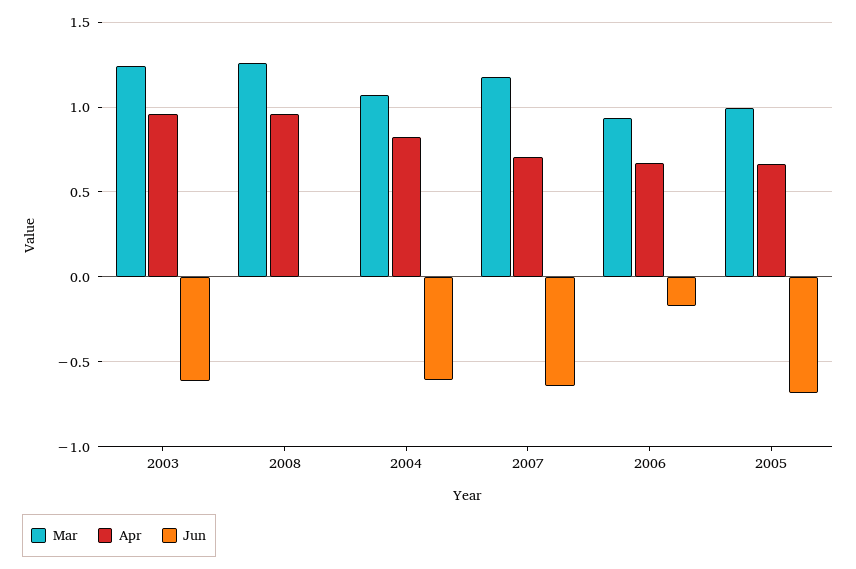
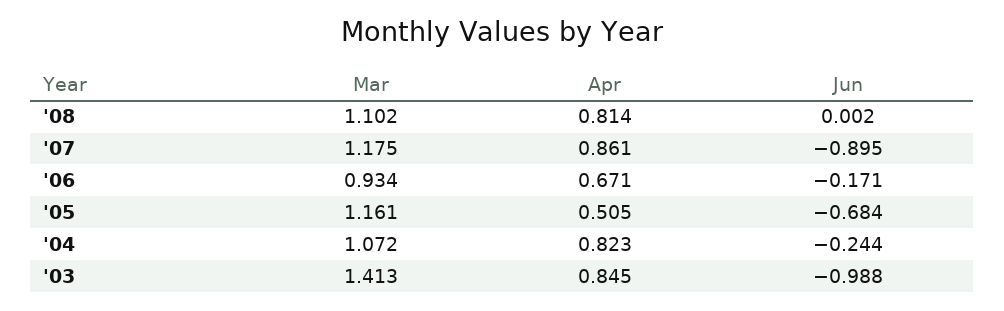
Mar, 2003: 1.25 -> 1.413
Apr, 2003: 0.95 -> 0.845
Jun, 2003: -0.6 -> -0.988
Mar, 2008: 1.25 -> 1.102
Apr, 2008: 0.95 -> 0.814
Jun, 2004: -0.6 -> -0.244
Apr, 2007: 0.7 -> 0.861
Jun, 2007: -0.65 -> -0.895
Mar, 2005: 1 -> 1.161
Apr, 2005: 0.65 -> 0.505

